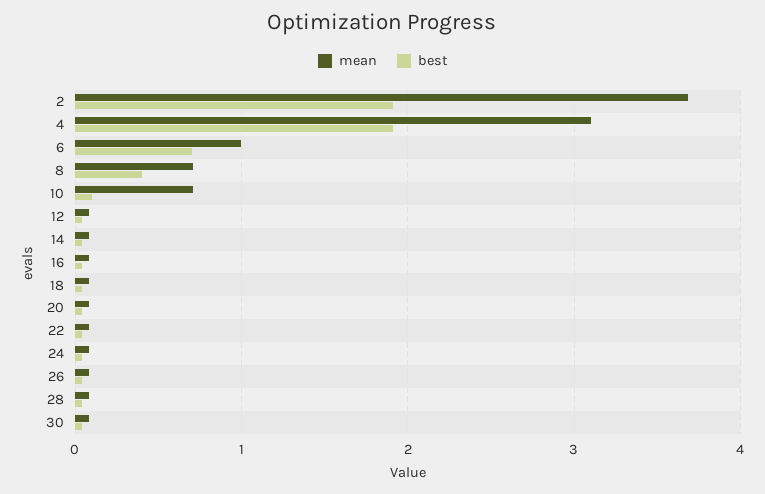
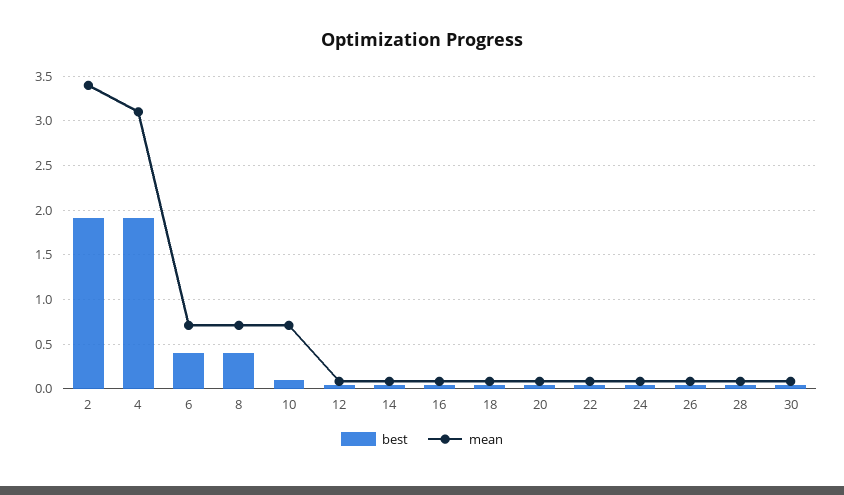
mean, 2: 3.7 -> 3.4
mean, 6: 1 -> 0.7
best, 6: 0.7 -> 0.4

